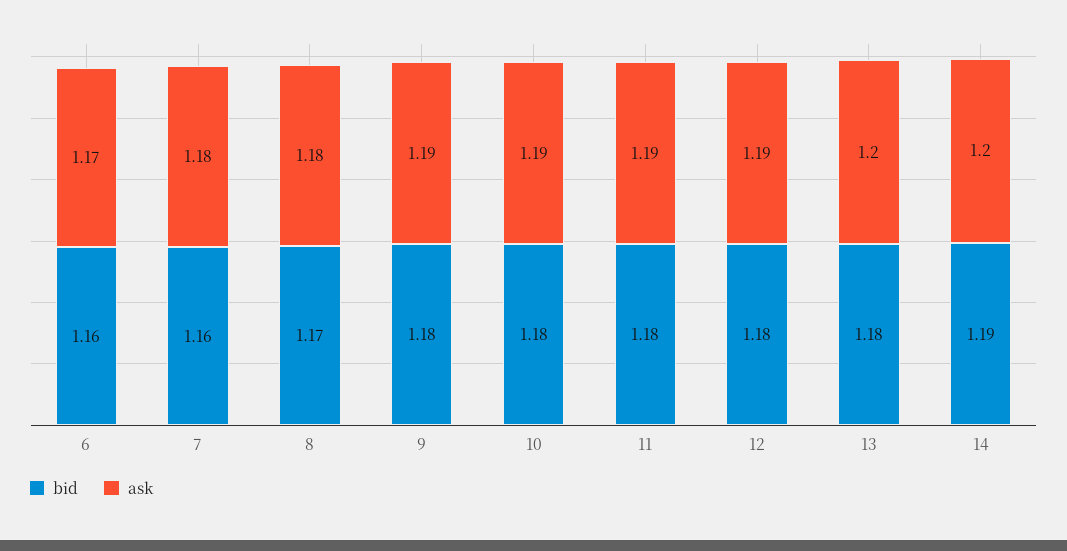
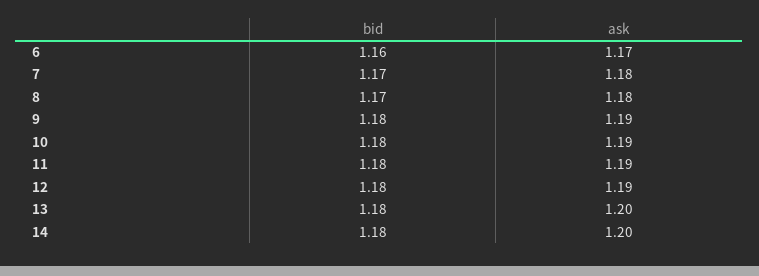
bid, 7: 1.16 -> 1.17
bid, 14: 1.19 -> 1.18

